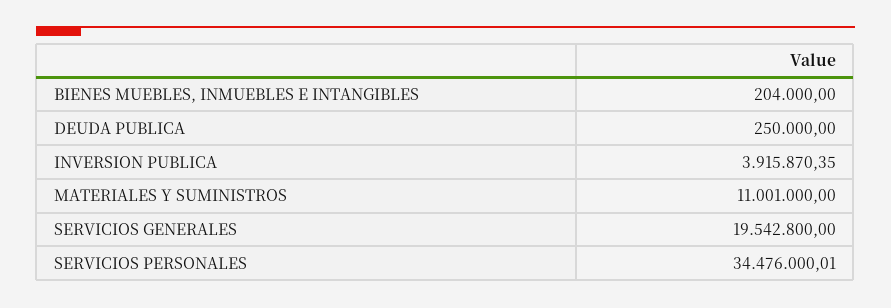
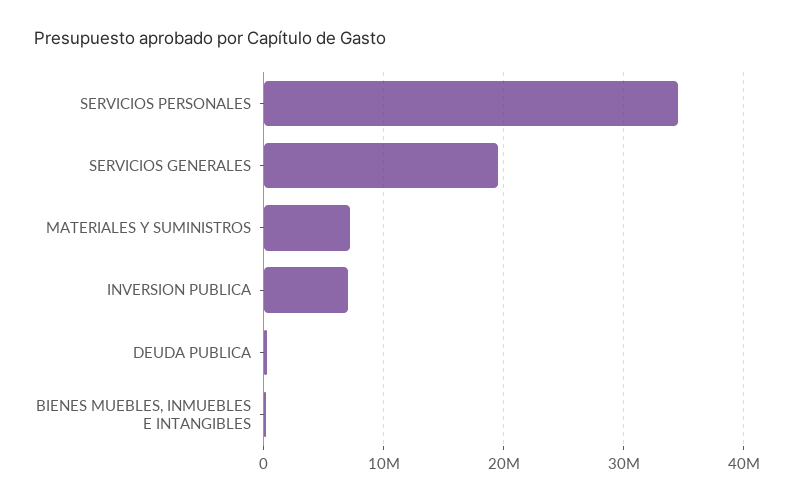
INVERSION PUBLICA: 3915870.35 -> 7000000
MATERIALES Y SUMINISTROS: 11001000 -> 7000000

